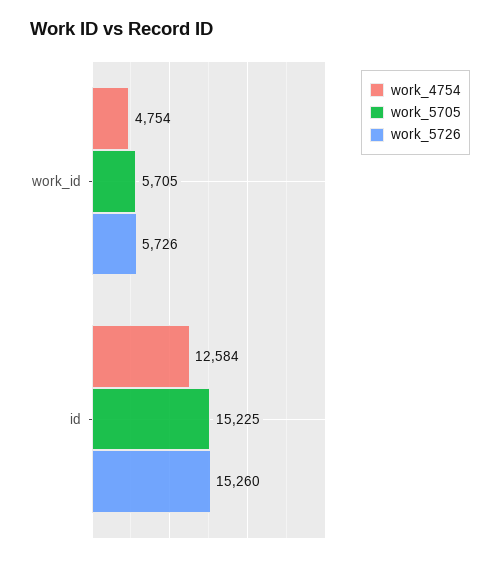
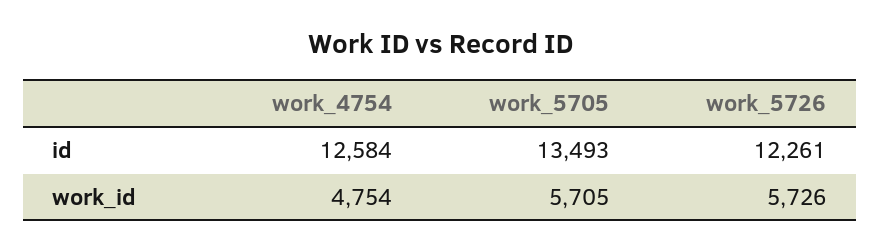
work_5705, id: 15225 -> 13493
work_5726, id: 15260 -> 12261

